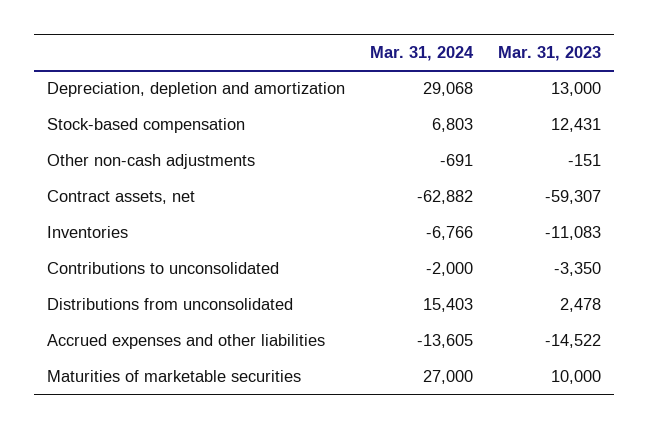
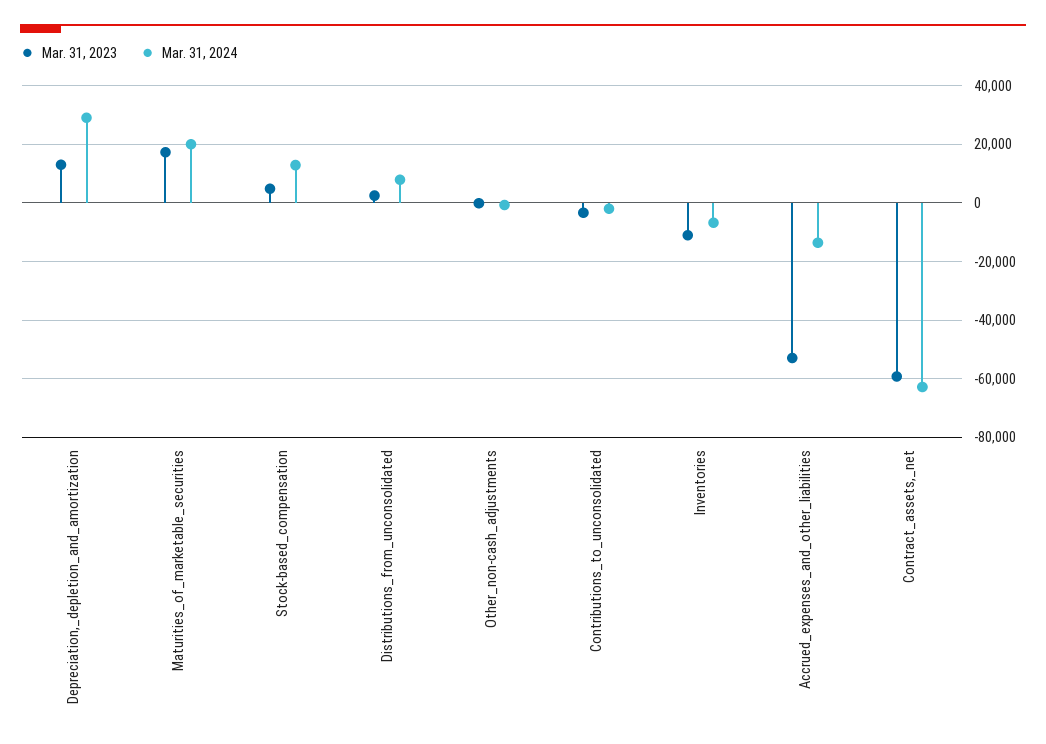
Mar. 31, 2024, Stock-based compensation: 6803 -> 12500
Mar. 31, 2023, Stock-based compensation: 12431 -> 5000
Mar. 31, 2024, Distributions from unconsolidated: 15403 -> 7500
Mar. 31, 2023, Accrued expenses and other liabilities: -14522 -> -52500
Mar. 31, 2024, Maturities of marketable securities: 27000 -> 20000
Mar. 31, 2023, Maturities of marketable securities: 10000 -> 17500

